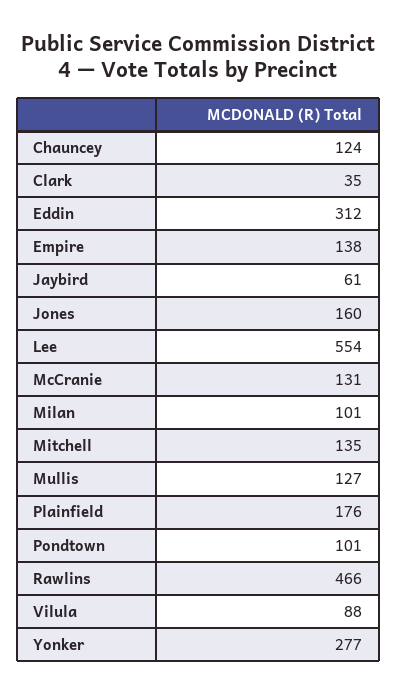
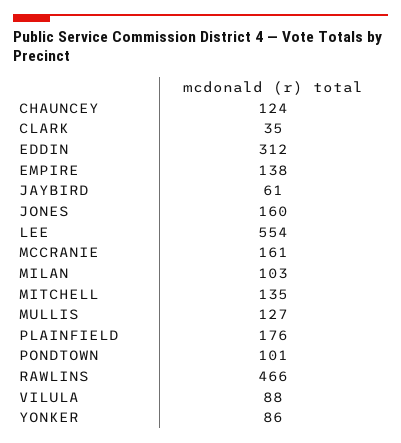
McCranie: 131 -> 161
Milan: 101 -> 103
Yonker: 277 -> 86

